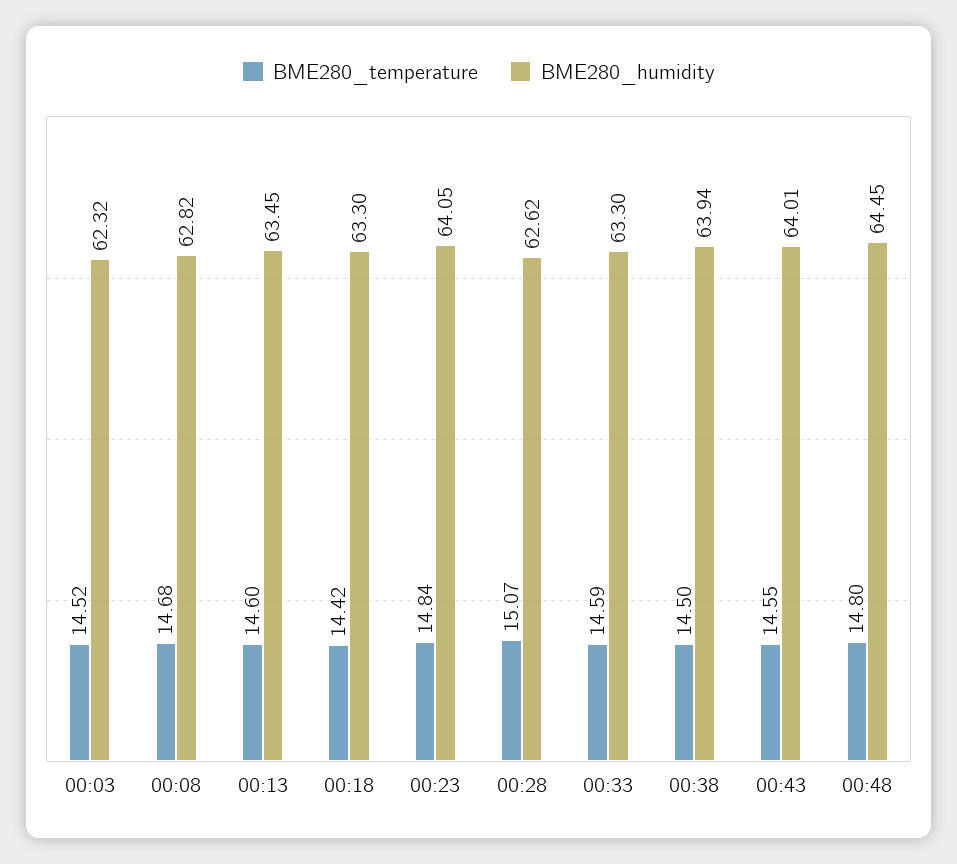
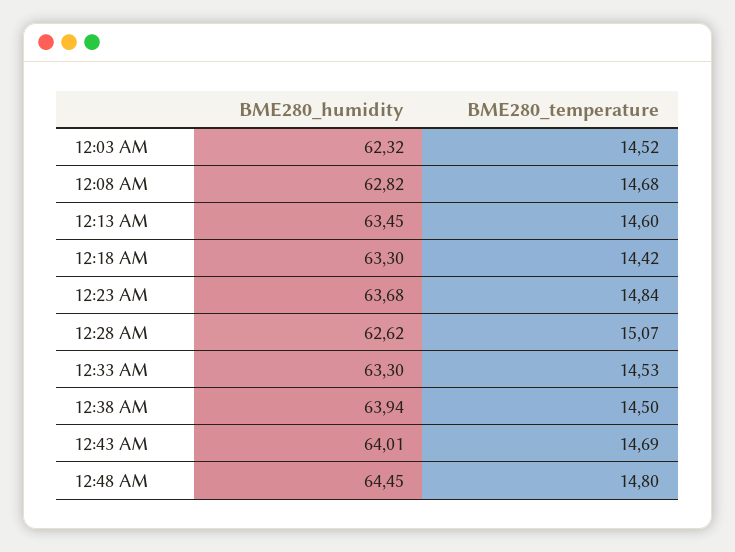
BME280_humidity, 00:23: 64.05 -> 63.68
BME280_temperature, 00:33: 14.59 -> 14.53
BME280_temperature, 00:43: 14.55 -> 14.69

